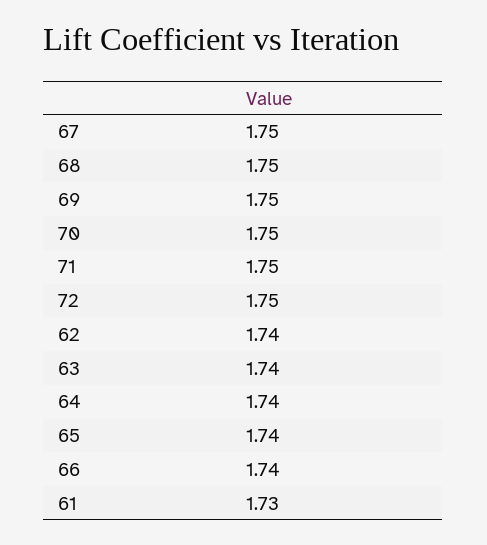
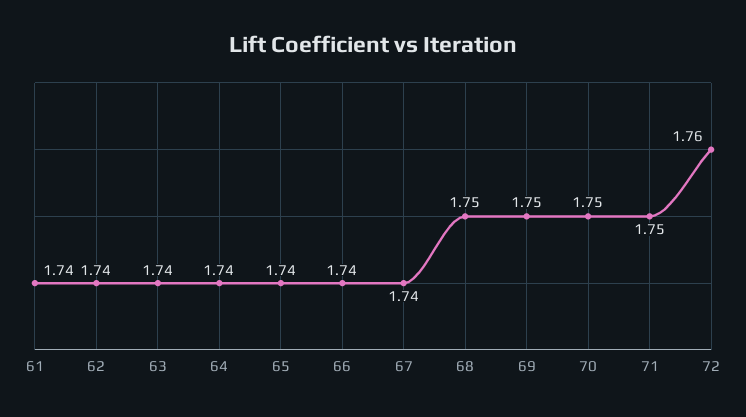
67: 1.75 -> 1.74
72: 1.75 -> 1.76
61: 1.73 -> 1.74

